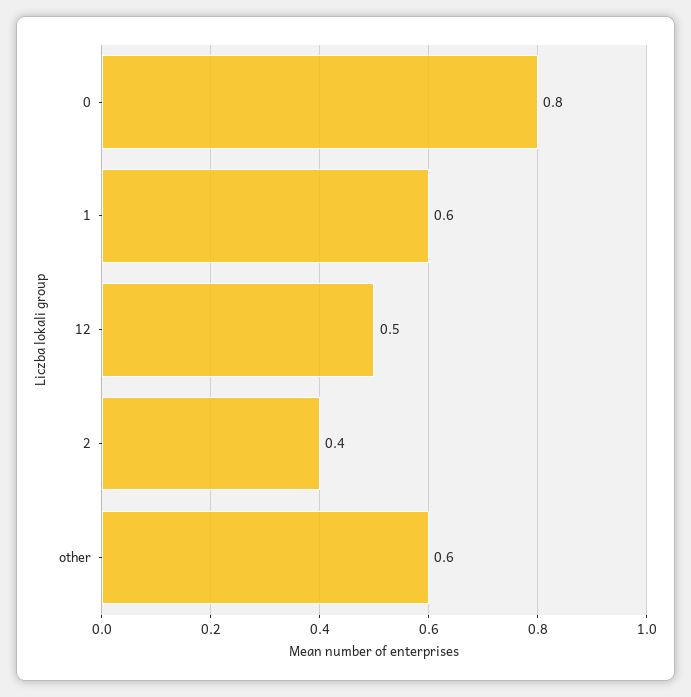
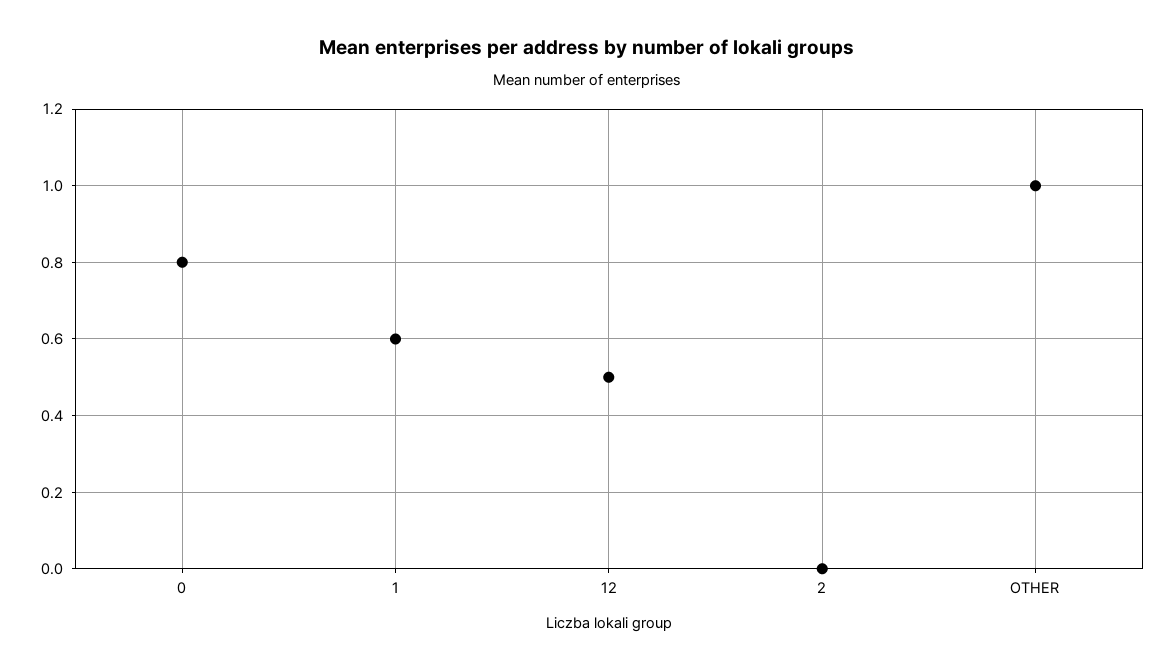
2: 0.4 -> 0
other: 0.6 -> 1

